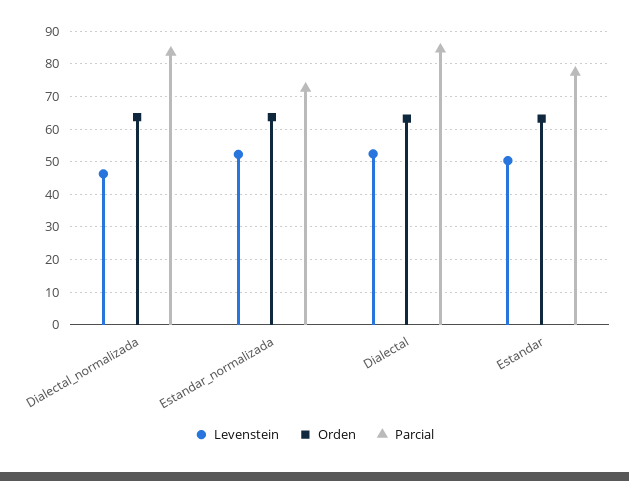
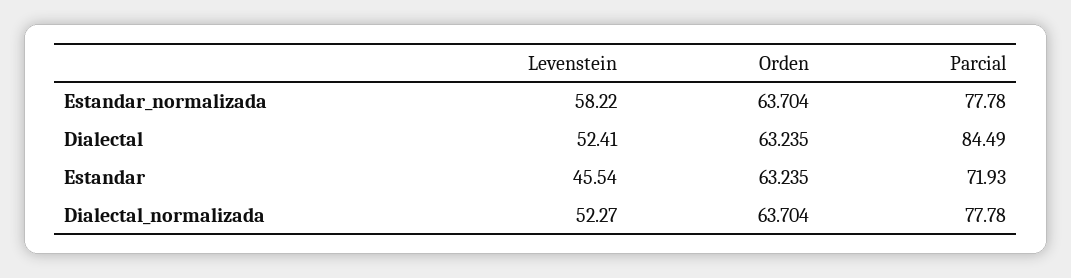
Levenstein, Dialectal_normalizada: 46 -> 52.27
Parcial, Dialectal_normalizada: 84 -> 77.78
Levenstein, Estandar_normalizada: 52 -> 58.22
Parcial, Estandar_normalizada: 72 -> 77.78
Levenstein, Estandar: 50 -> 45.54
Parcial, Estandar: 78 -> 71.93

